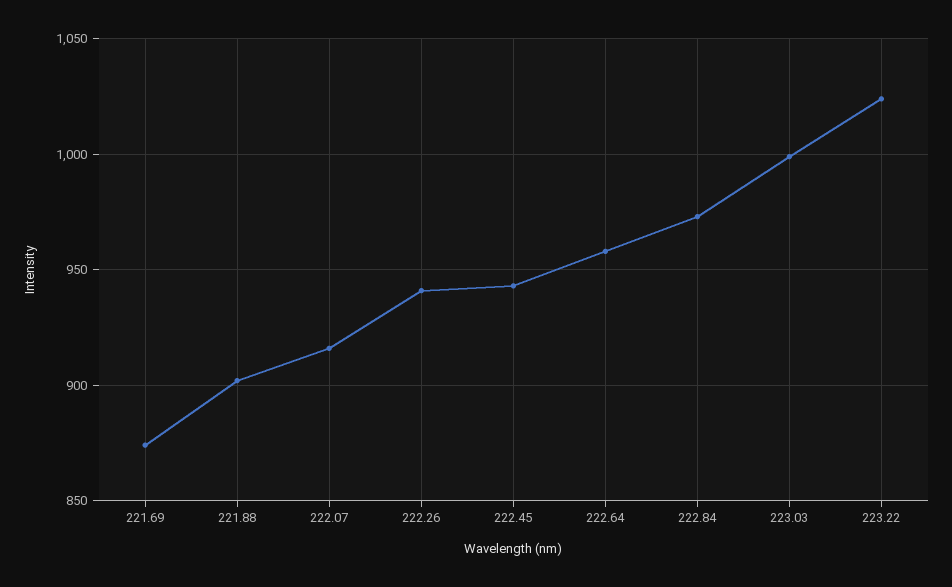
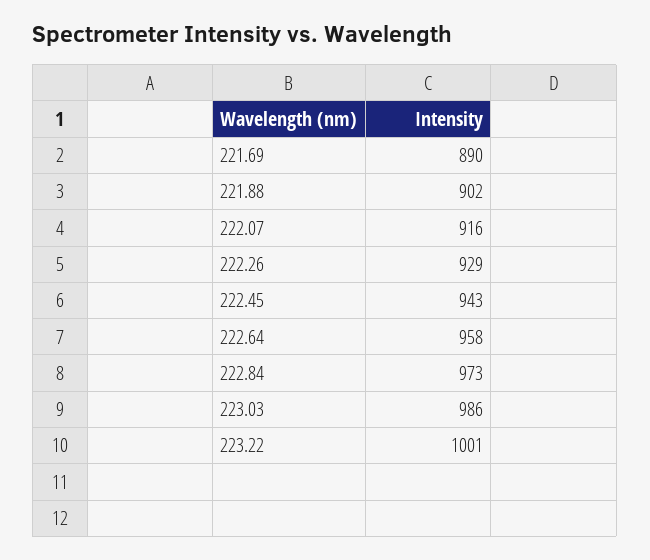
221.69: 875 -> 890
222.26: 940 -> 929
223.03: 1000 -> 986
223.22: 1025 -> 1001

